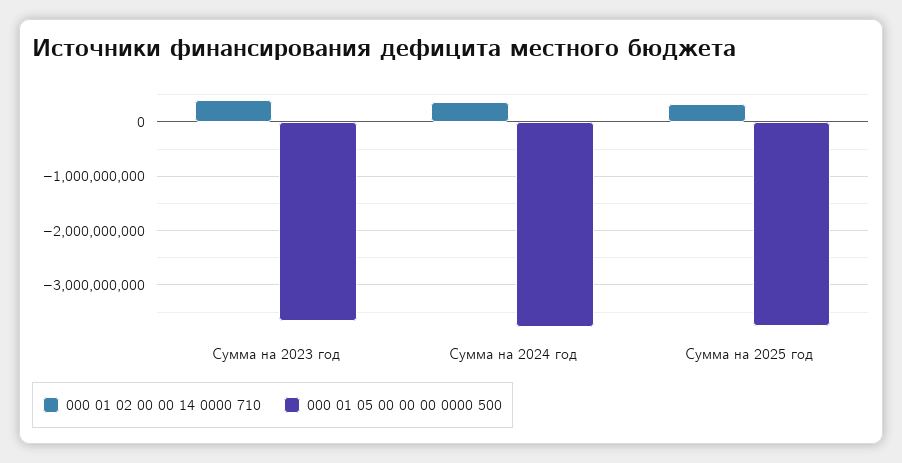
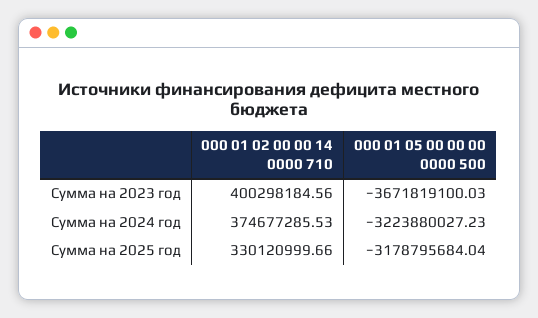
000 01 05 00 00 00 0000 500, Сумма на 2024 год: -3800000000 -> -3223880027.23
000 01 05 00 00 00 0000 500, Сумма на 2025 год: -3800000000 -> -3178795684.04

